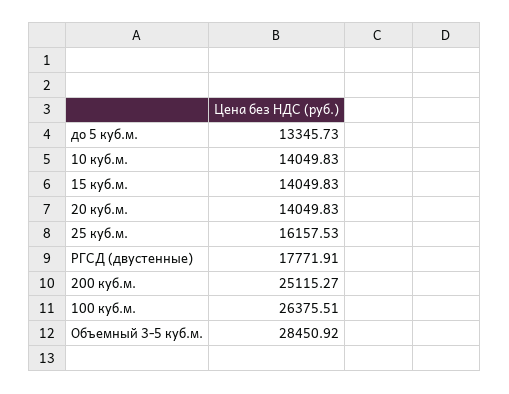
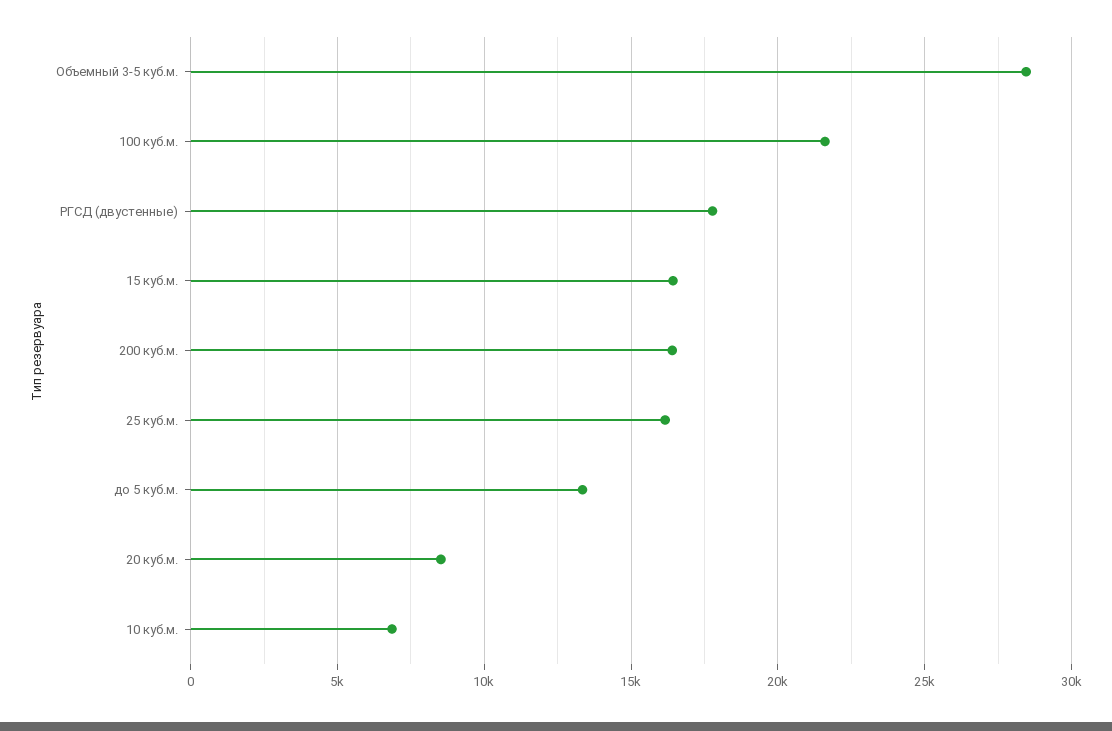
10 куб.м.: 14049.83 -> 7000
15 куб.м.: 14049.83 -> 16500
20 куб.м.: 14049.83 -> 8500
200 куб.м.: 25115.27 -> 16500
100 куб.м.: 26375.51 -> 21500

